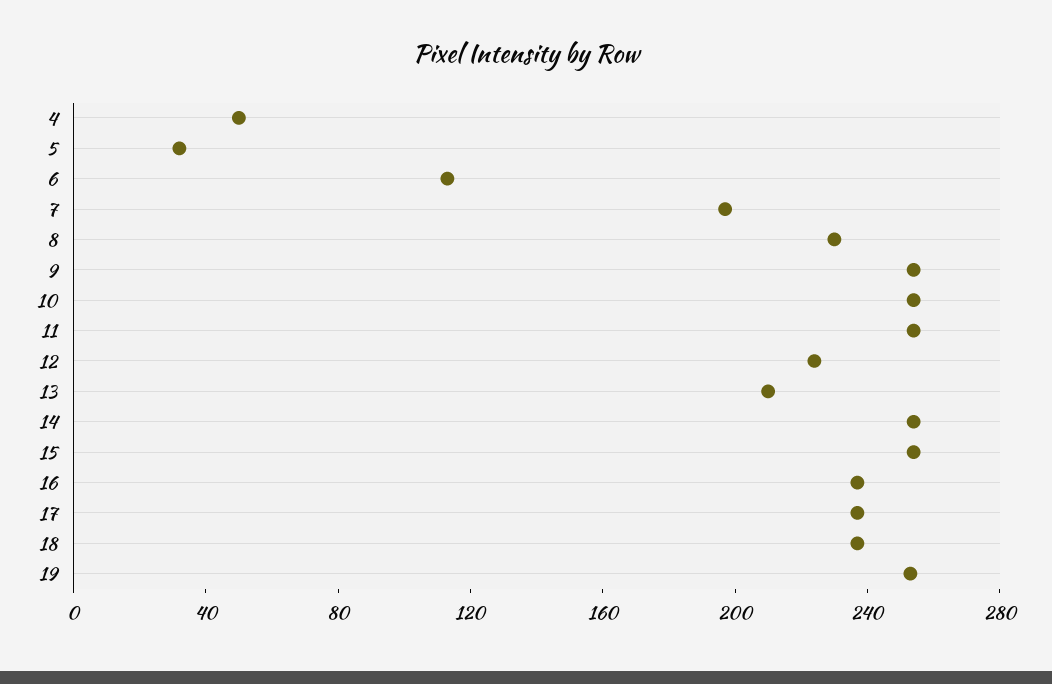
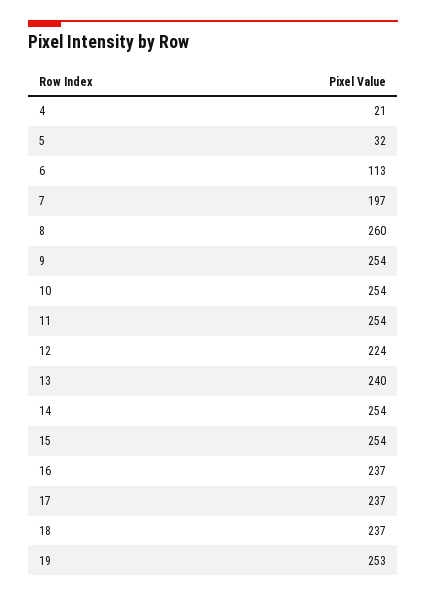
4: 50 -> 21
8: 230 -> 260
13: 210 -> 240

